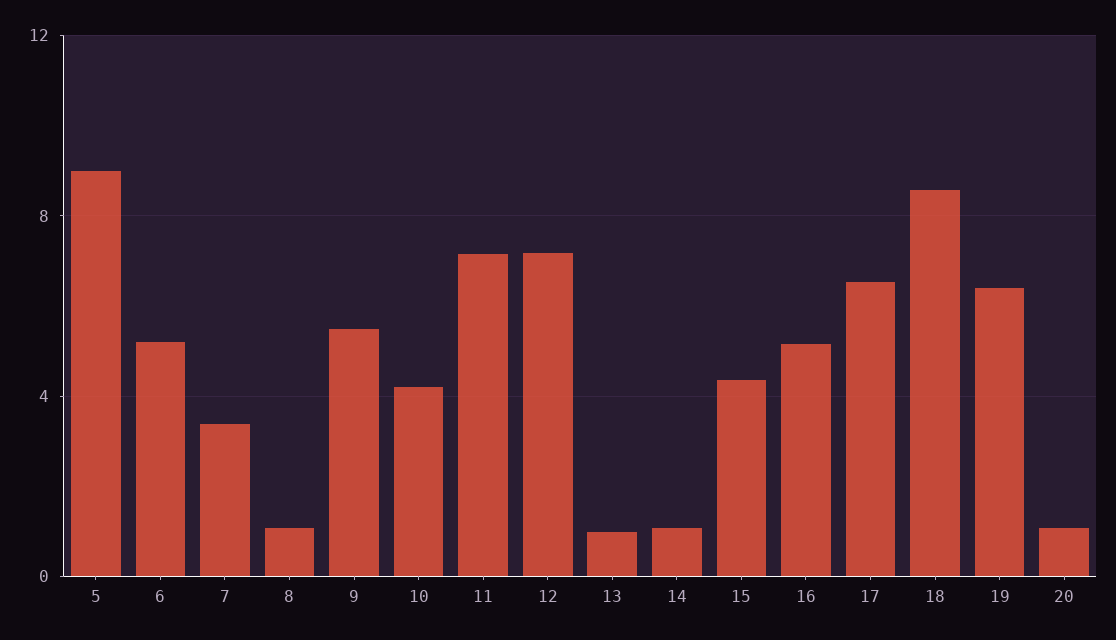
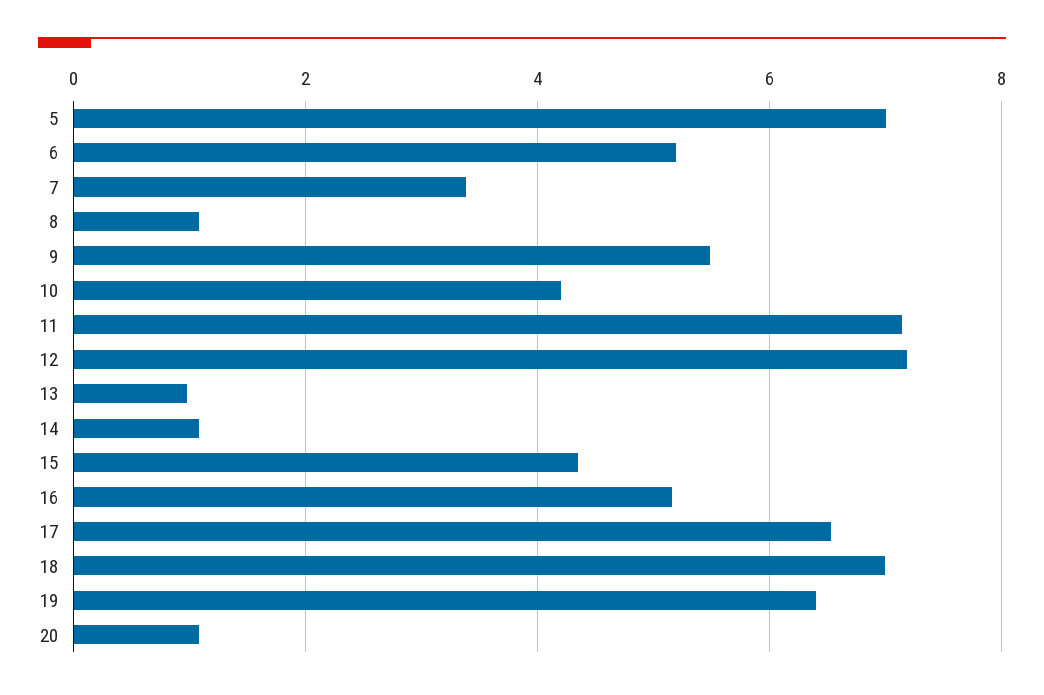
5: 9 -> 7
18: 8.5 -> 7

